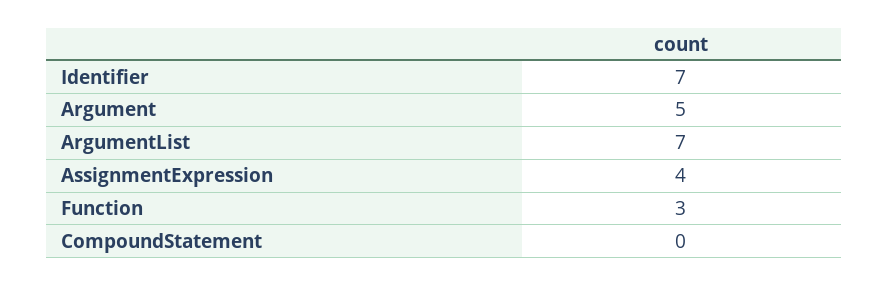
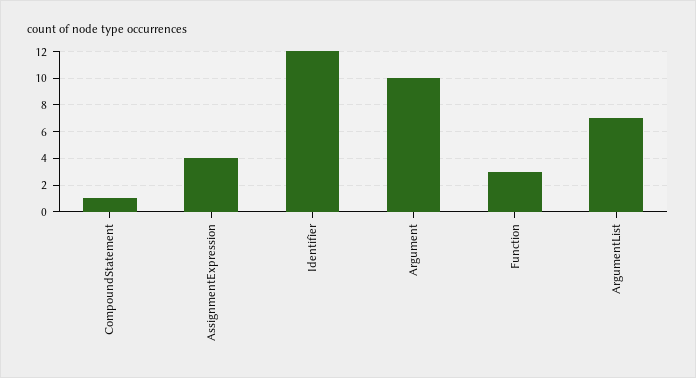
Identifier: 7 -> 12
Argument: 5 -> 10
CompoundStatement: 0 -> 1

